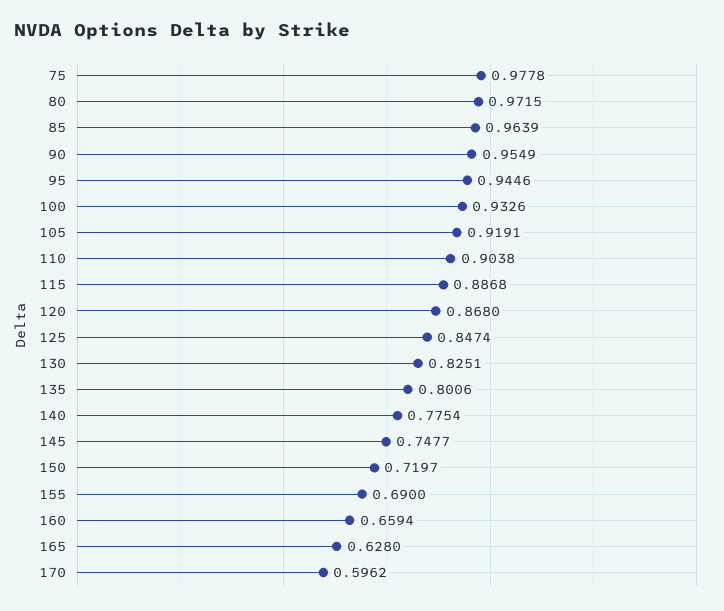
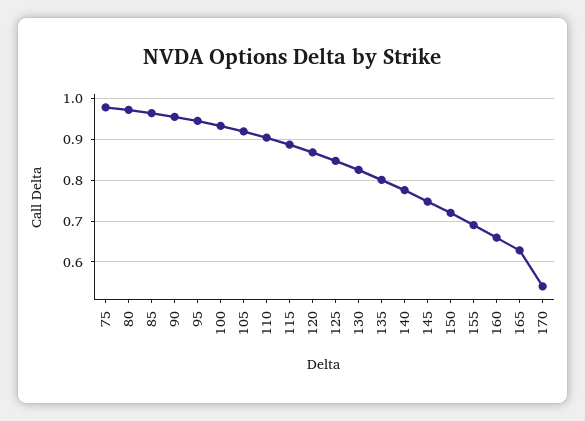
170: 0.5962 -> 0.54

